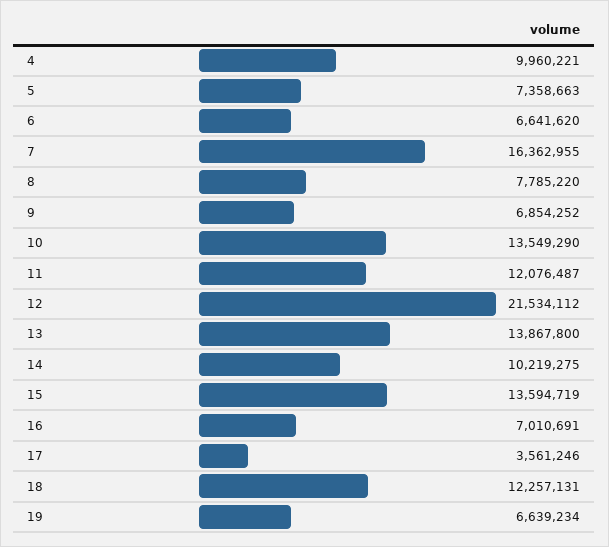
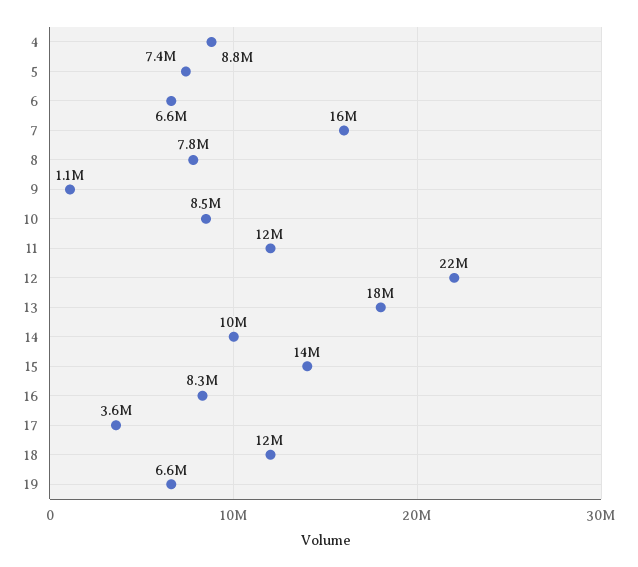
4: 9960221 -> 8800000
9: 6854252 -> 1100000
10: 13549290 -> 8500000
13: 13867800 -> 18000000
16: 7010691 -> 8300000

